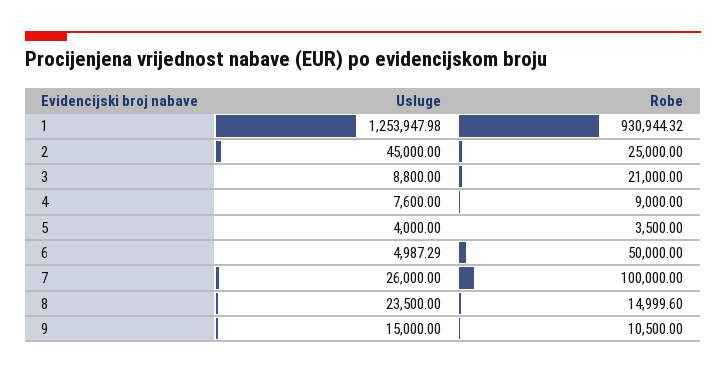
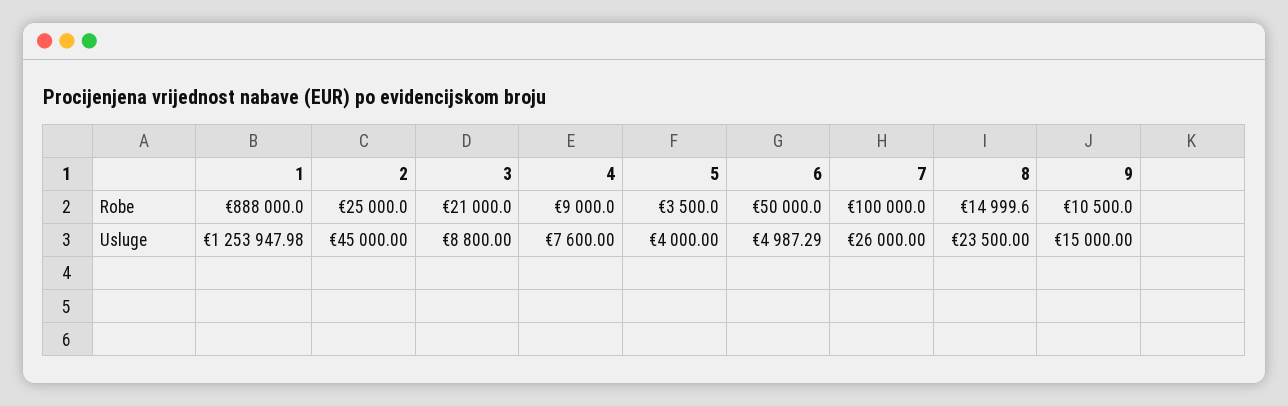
Robe, 1: 930944.32 -> 888000

